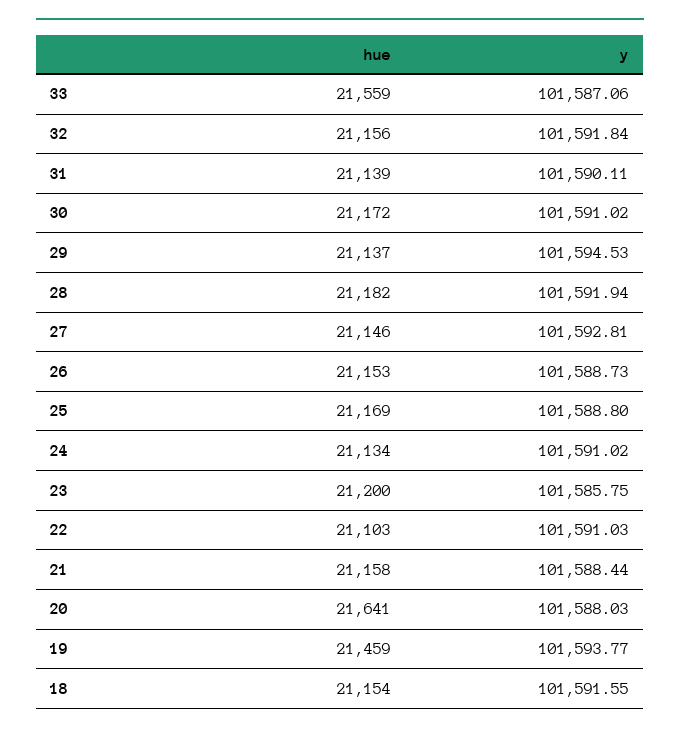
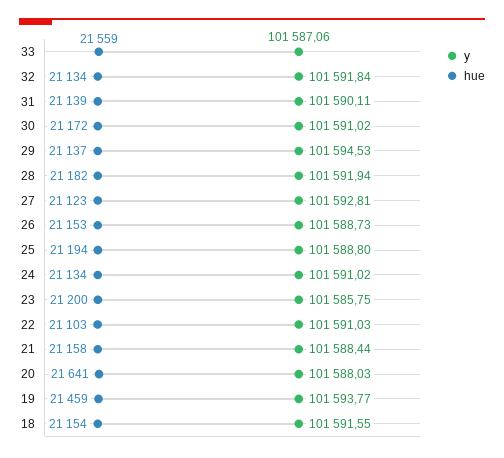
hue, 32: 21156 -> 21134
hue, 27: 21146 -> 21123
hue, 25: 21169 -> 21194

